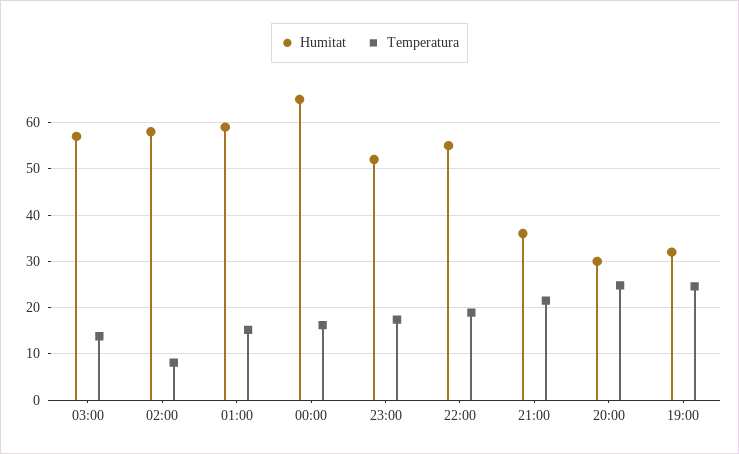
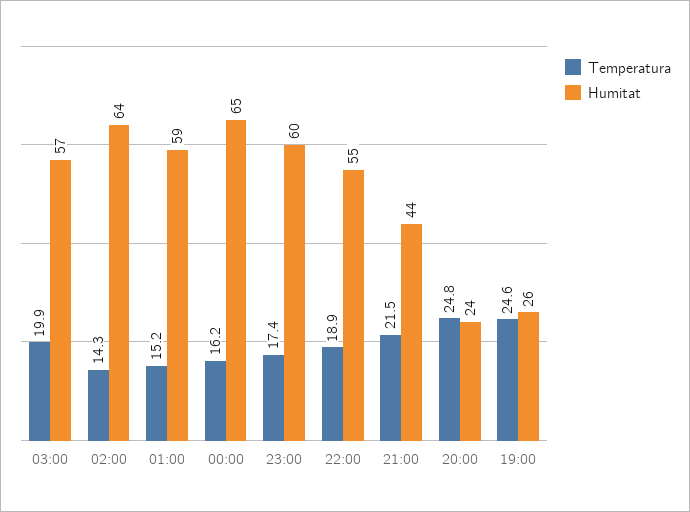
Temperatura, 03:00: 14 -> 19.9
Humitat, 02:00: 58 -> 64
Temperatura, 02:00: 8 -> 14.3
Humitat, 23:00: 52 -> 60
Humitat, 21:00: 36 -> 44
Humitat, 20:00: 30 -> 24
Humitat, 19:00: 32 -> 26

